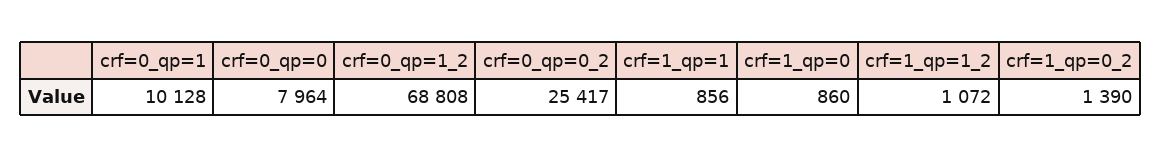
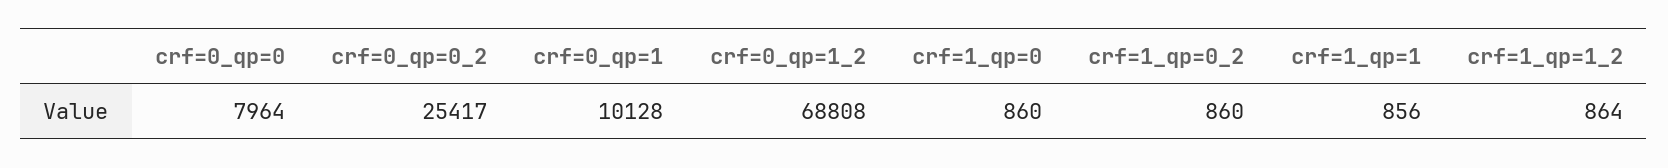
crf=1_qp=1_2: 1072 -> 864
crf=1_qp=0_2: 1390 -> 860

